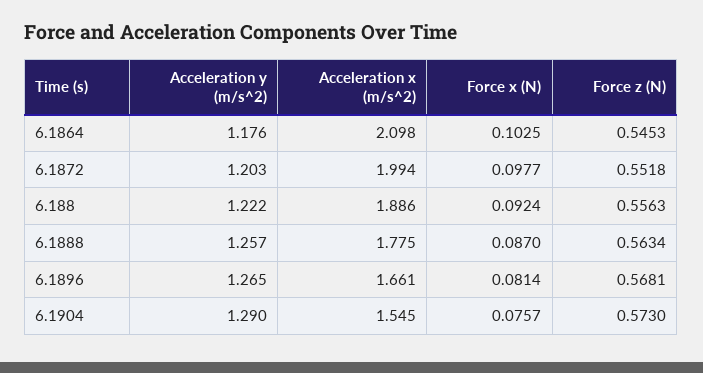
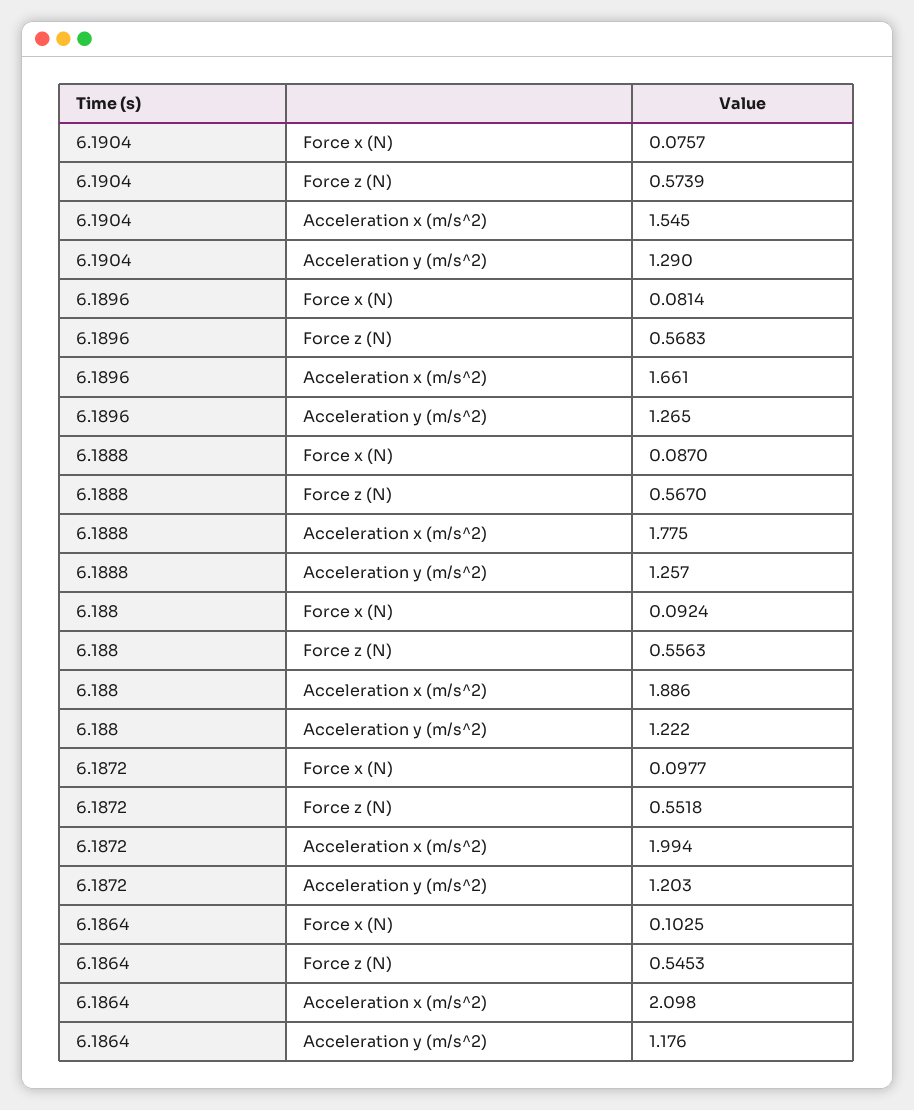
Force z (N), 6.1888: 0.5634 -> 0.567
Force z (N), 6.1896: 0.5681 -> 0.5683
Force z (N), 6.1904: 0.573 -> 0.5739

